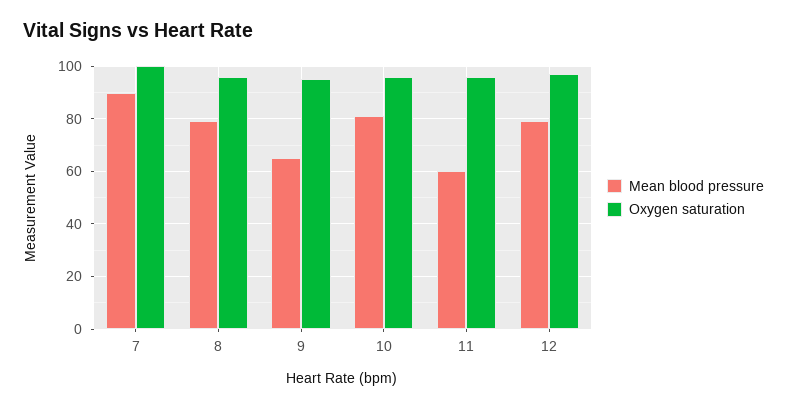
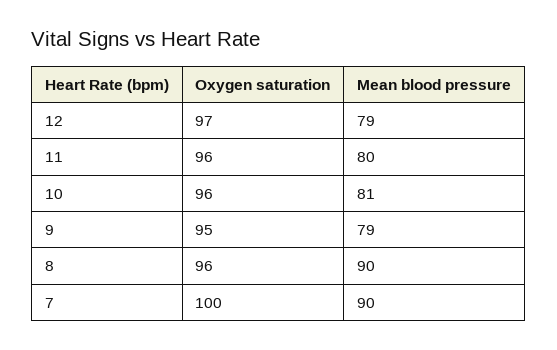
Mean blood pressure, 8: 80 -> 90
Mean blood pressure, 9: 65 -> 79
Mean blood pressure, 11: 60 -> 80

